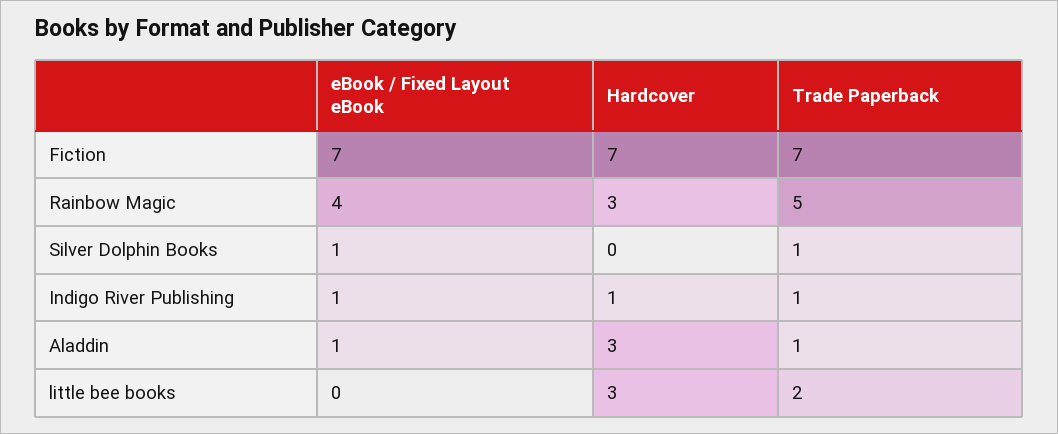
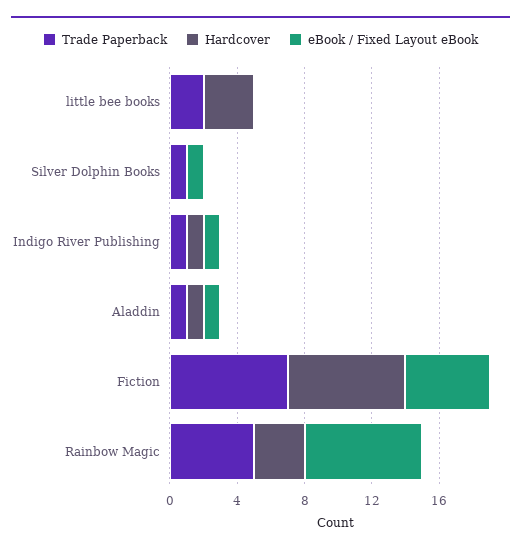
eBook / Fixed Layout eBook, Fiction: 7 -> 5
eBook / Fixed Layout eBook, Rainbow Magic: 4 -> 7
Hardcover, Aladdin: 3 -> 1

